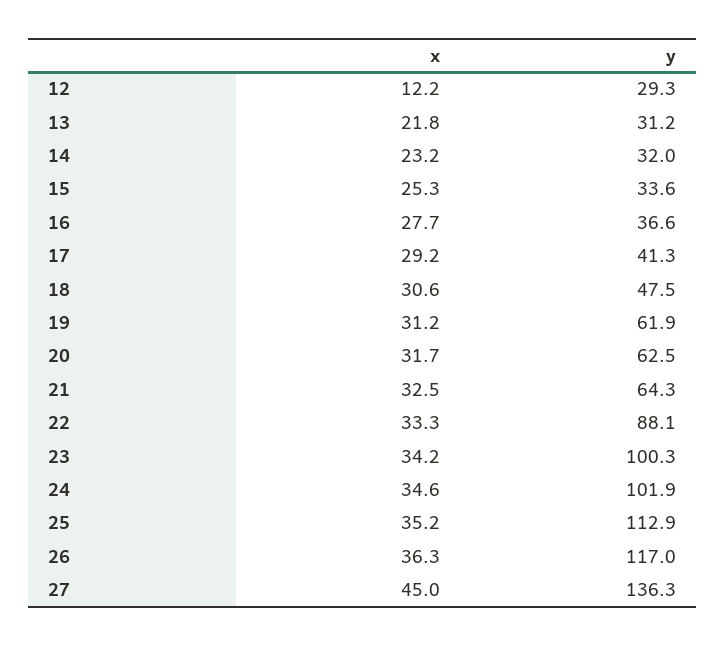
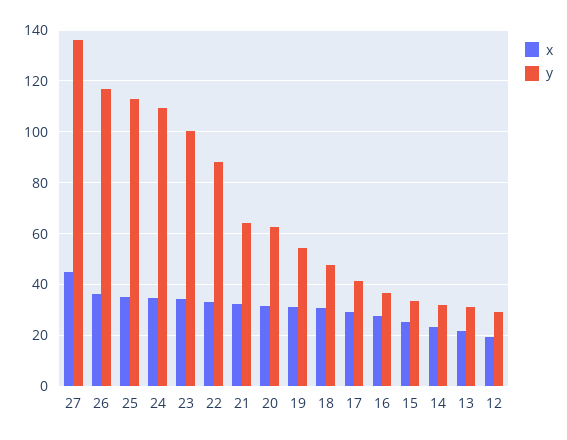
x, 12: 12.2 -> 20
y, 19: 61.9 -> 55
y, 24: 101.9 -> 110

